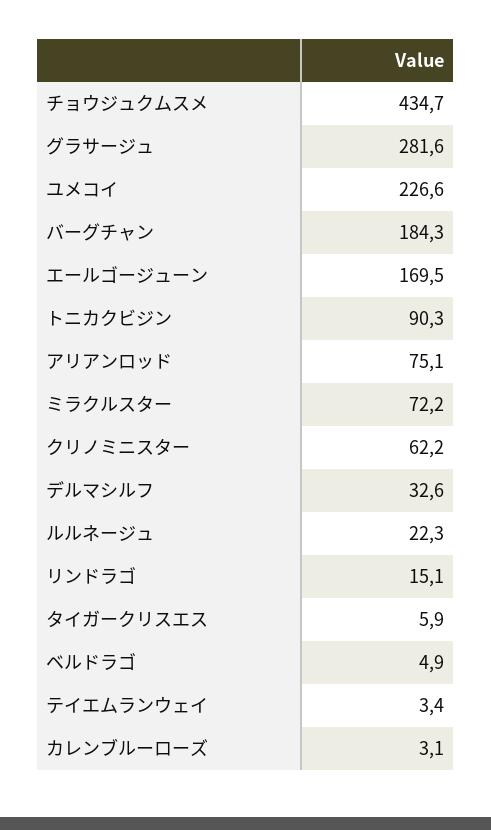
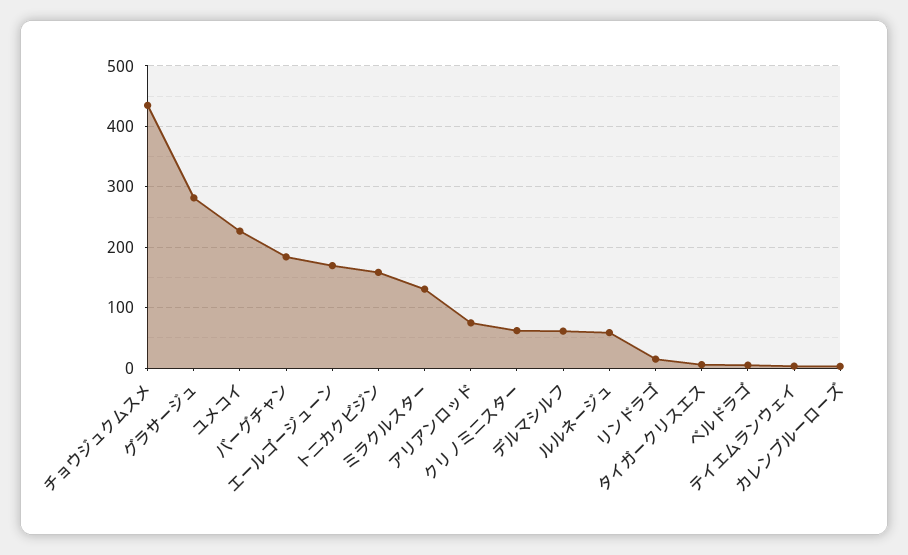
トニカクビジン: 90.3 -> 160
ミラクルスター: 72.2 -> 130
デルマシルフ: 32.6 -> 60
ルルネージュ: 22.3 -> 60

